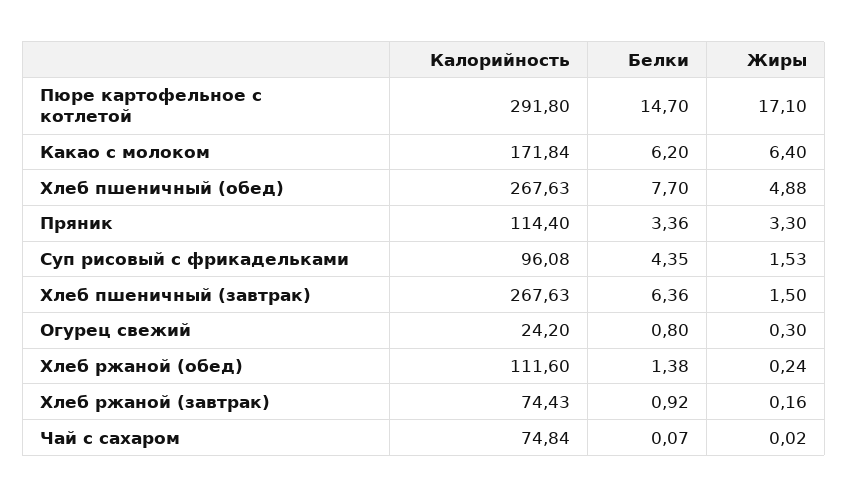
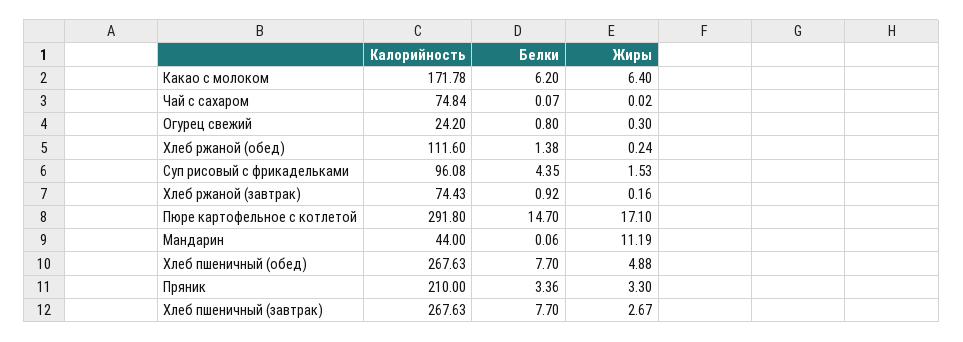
Калорийность, Какао с молоком: 171.84 -> 171.78
Калорийность, Пряник: 114.4 -> 210
Белки, Хлеб пшеничный (завтрак): 6.36 -> 7.7
Жиры, Хлеб пшеничный (завтрак): 1.5 -> 2.67
Калорийность, Мандарин: none -> 44
Белки, Мандарин: none -> 0.06
Жиры, Мандарин: none -> 11.19

